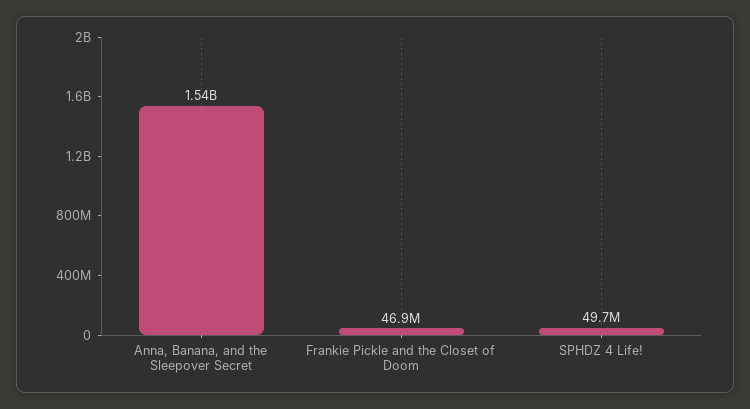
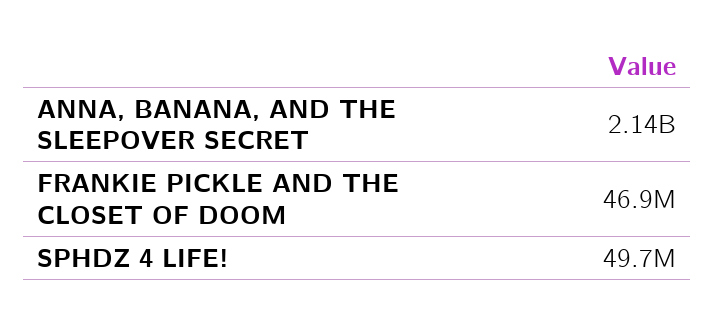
Anna, Banana, and the Sleepover Secret: 1540000000 -> 2140000000

